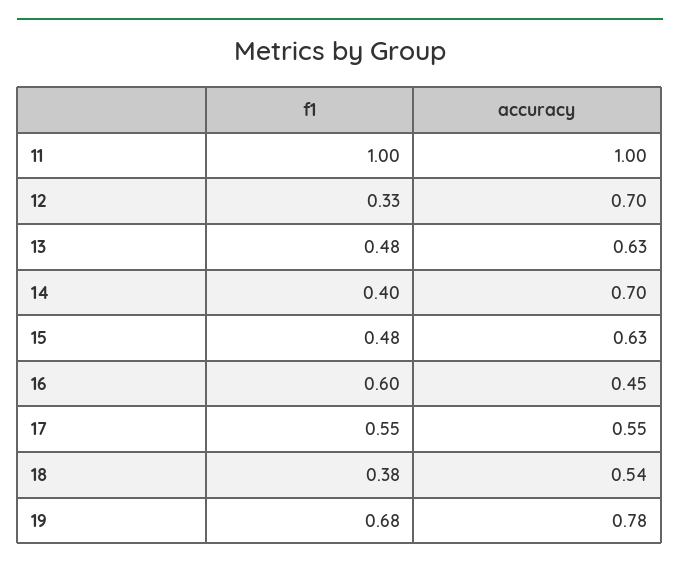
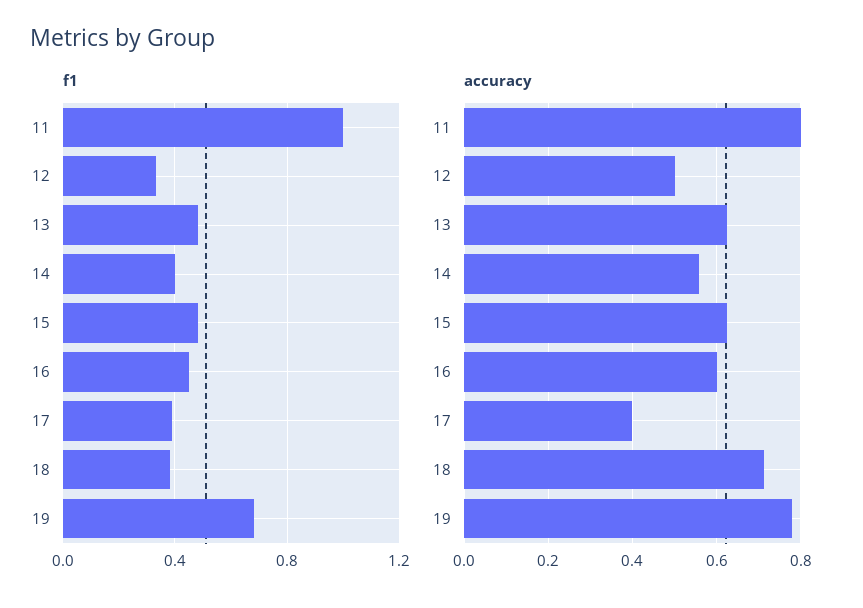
accuracy, 11: 1 -> 0.8
accuracy, 12: 0.7 -> 0.5
accuracy, 14: 0.7 -> 0.56
f1, 16: 0.6 -> 0.45
accuracy, 16: 0.45 -> 0.6
f1, 17: 0.55 -> 0.4
accuracy, 17: 0.55 -> 0.4
accuracy, 18: 0.54 -> 0.72

